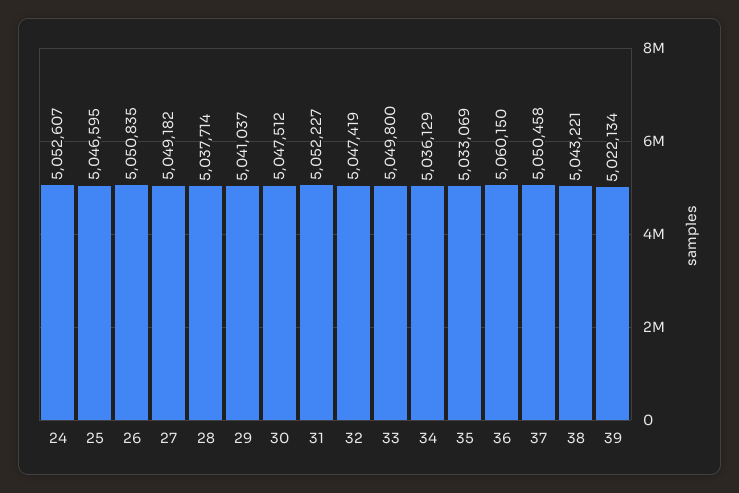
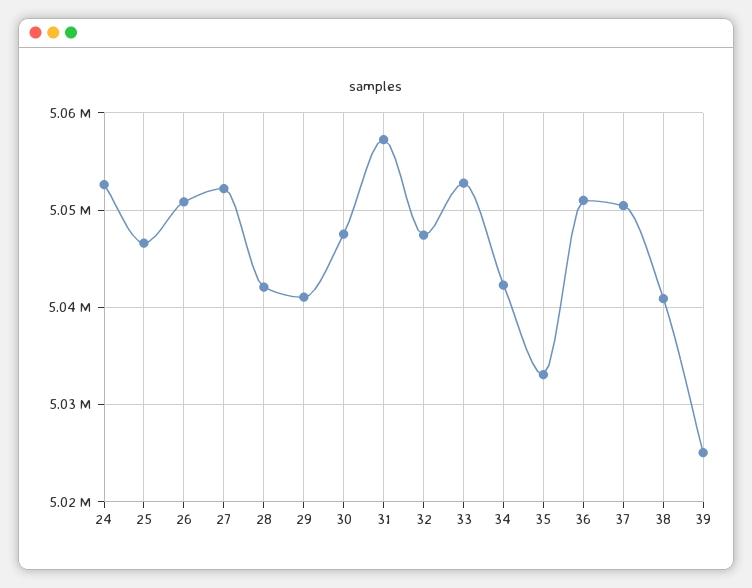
27: 5049182 -> 5052000
28: 5037714 -> 5042000
31: 5052227 -> 5057000
33: 5049800 -> 5053000
34: 5036129 -> 5042000
36: 5060150 -> 5051000
38: 5043221 -> 5041000
39: 5022134 -> 5025000

